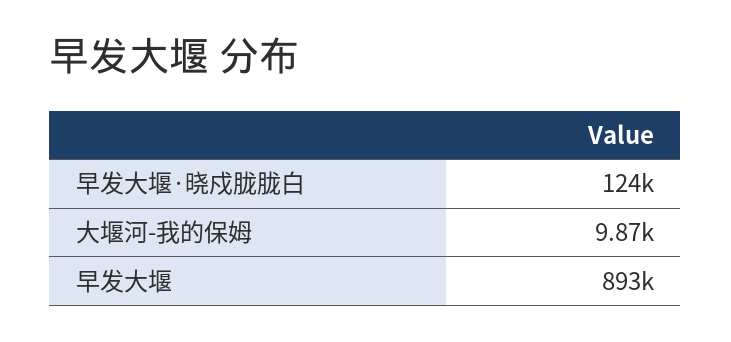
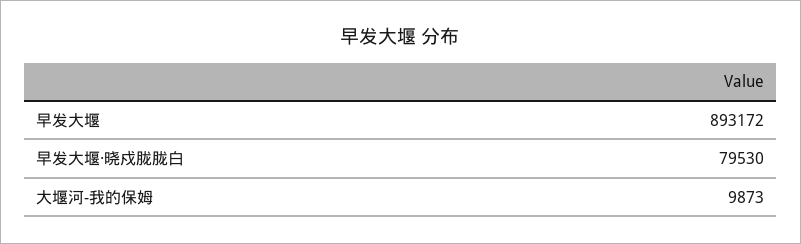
早发大堰·晓戍胧胧白: 124000 -> 79530

